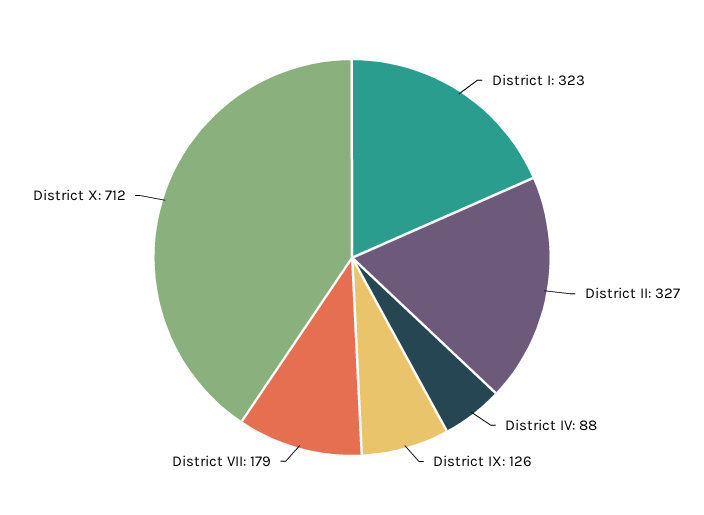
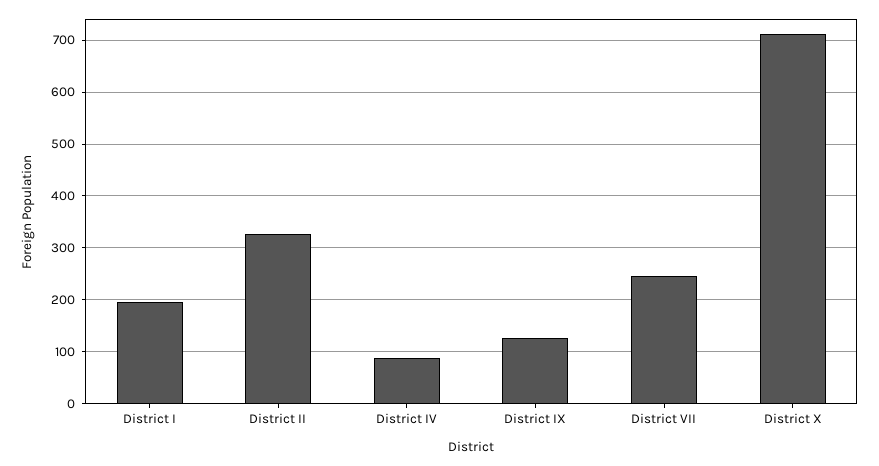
District I: 323 -> 200
District VII: 179 -> 240

